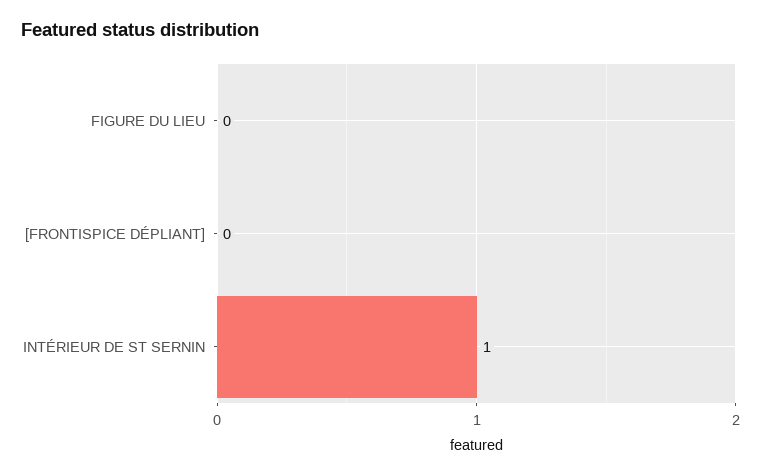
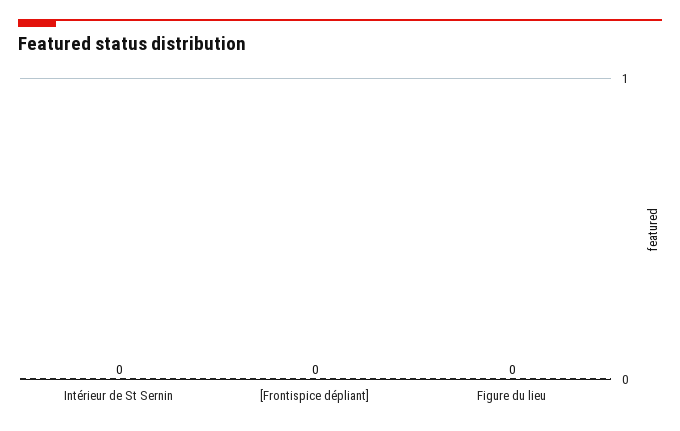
INTÉRIEUR DE ST SERNIN: 1 -> 0

